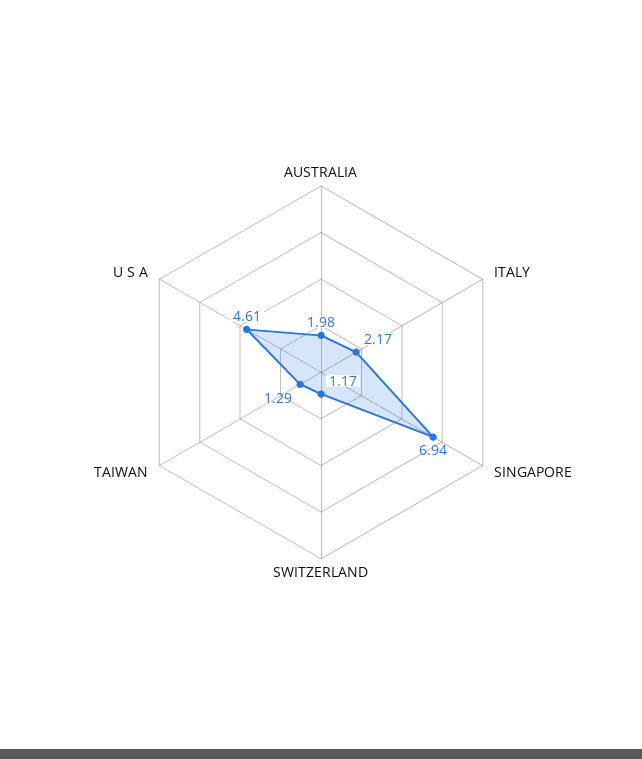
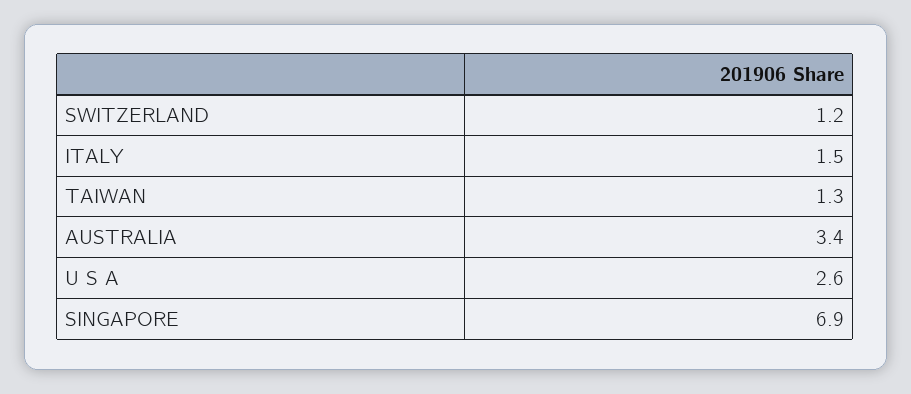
AUSTRALIA: 1.98 -> 3.4
ITALY: 2.17 -> 1.5
U S A: 4.61 -> 2.6

